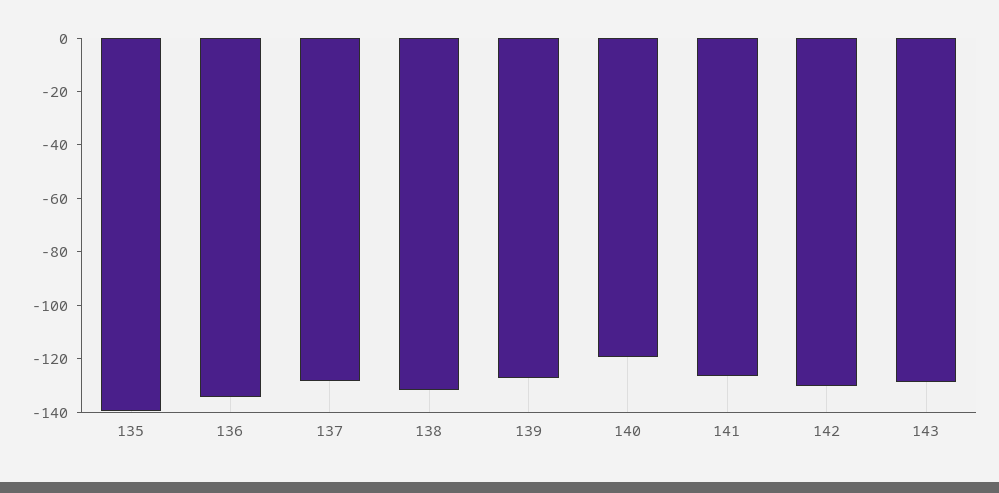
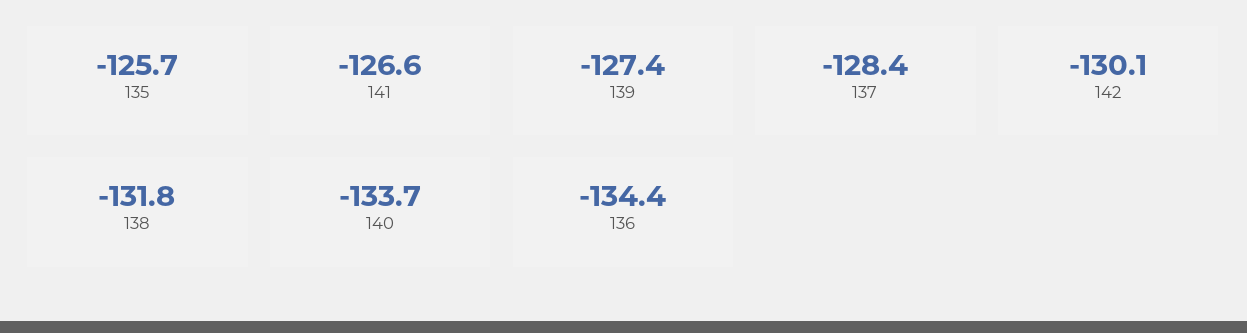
135: -140 -> -125.7
140: -120 -> -133.7
143: -130 -> none

